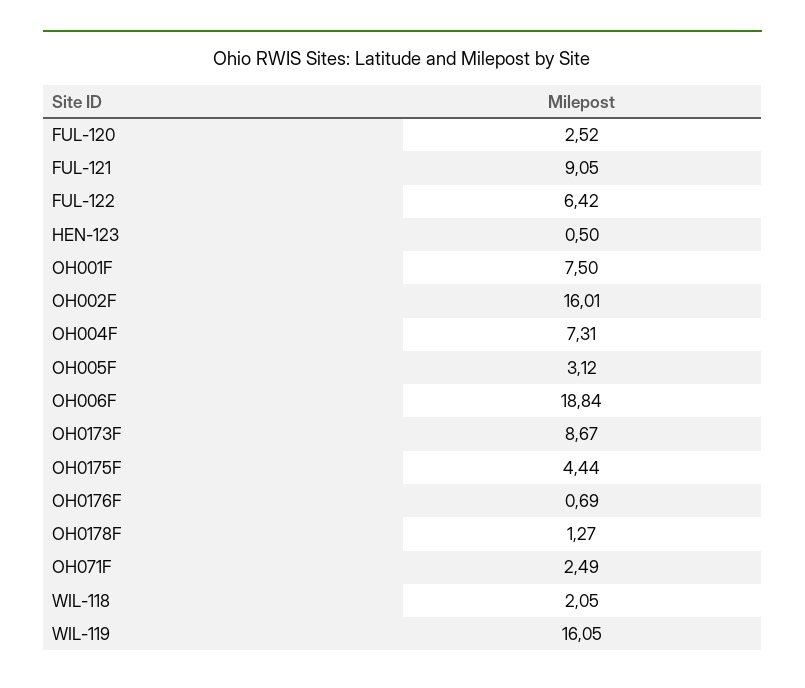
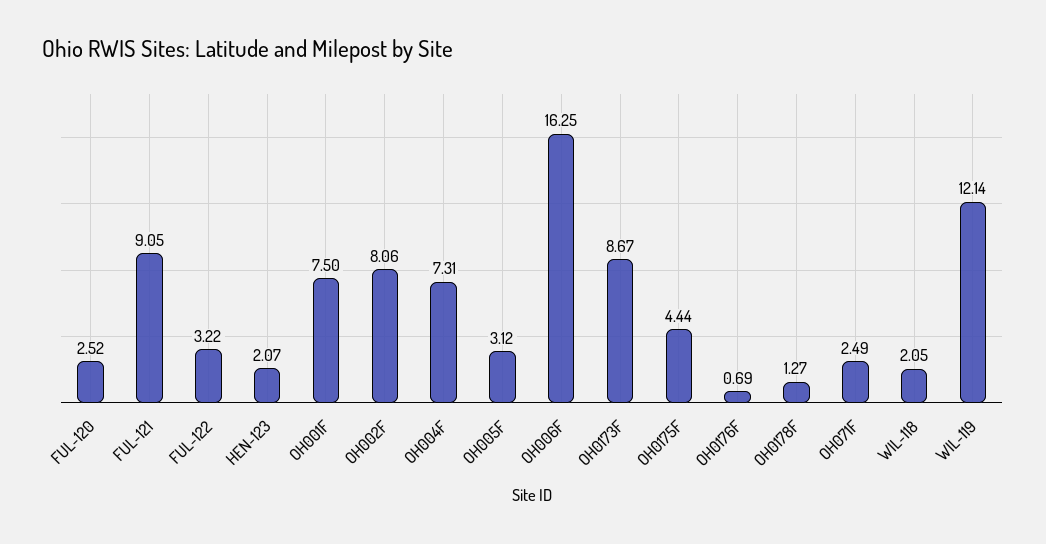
FUL-122: 6.42 -> 3.22
HEN-123: 0.5 -> 2.07
OH002F: 16.01 -> 8.06
OH006F: 18.84 -> 16.25
WIL-119: 16.05 -> 12.14

